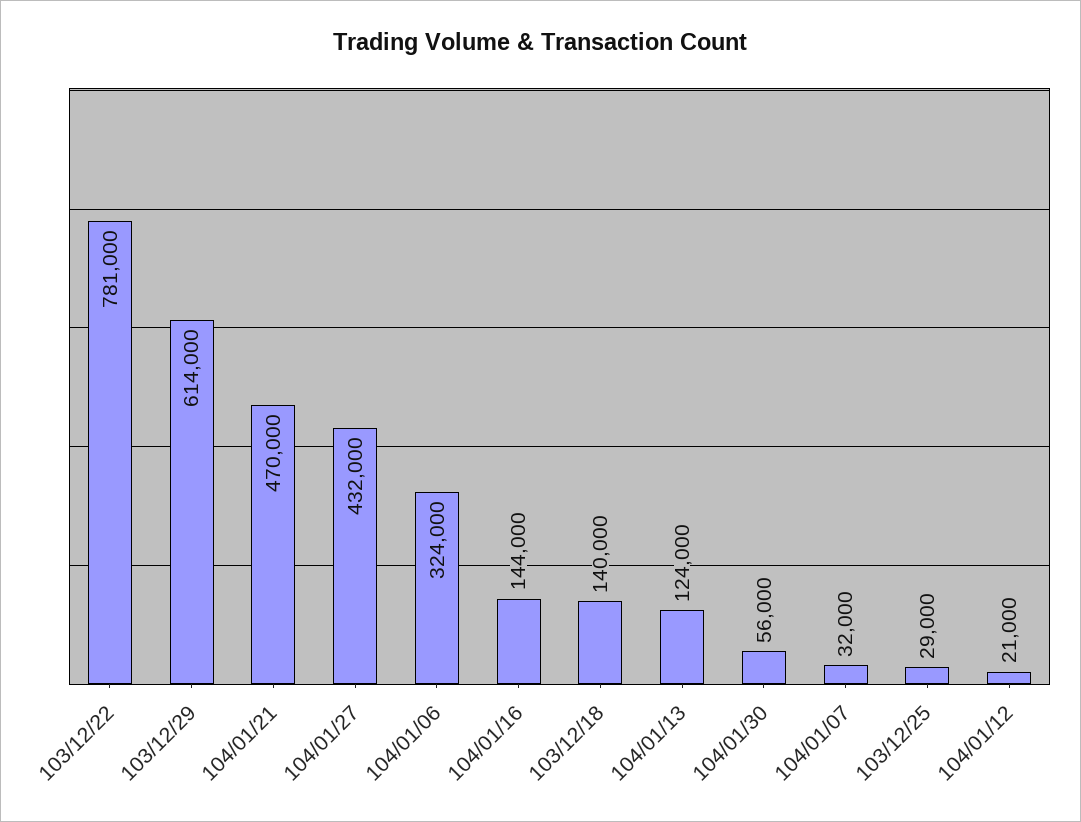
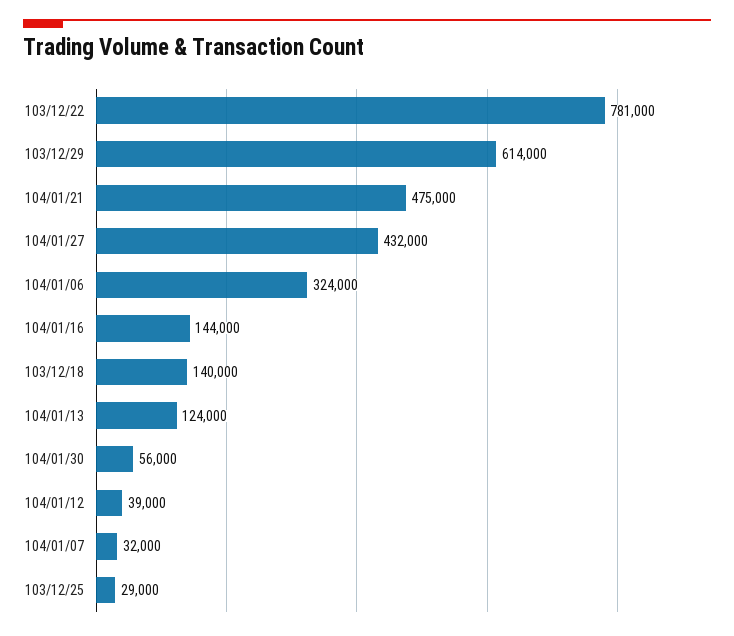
104/01/21: 470000 -> 475000
104/01/12: 21000 -> 39000

